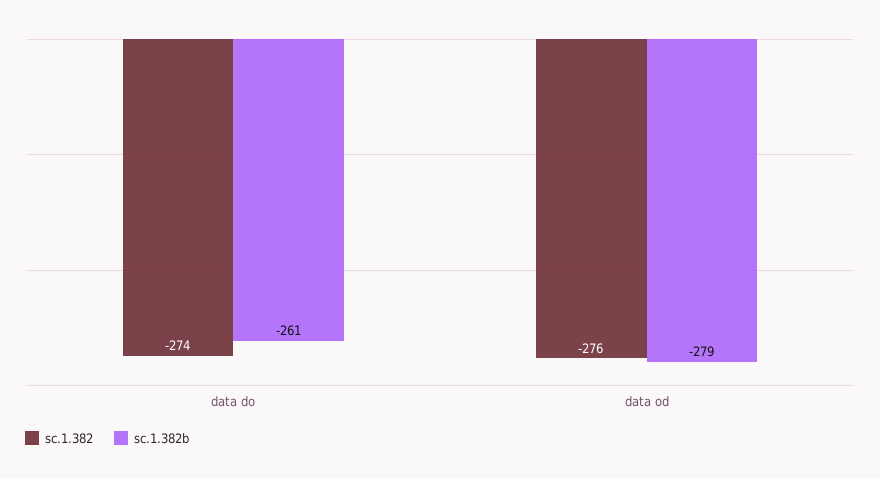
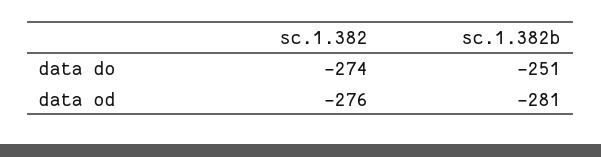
sc.1.382b, data do: -261 -> -251
sc.1.382b, data od: -279 -> -281

